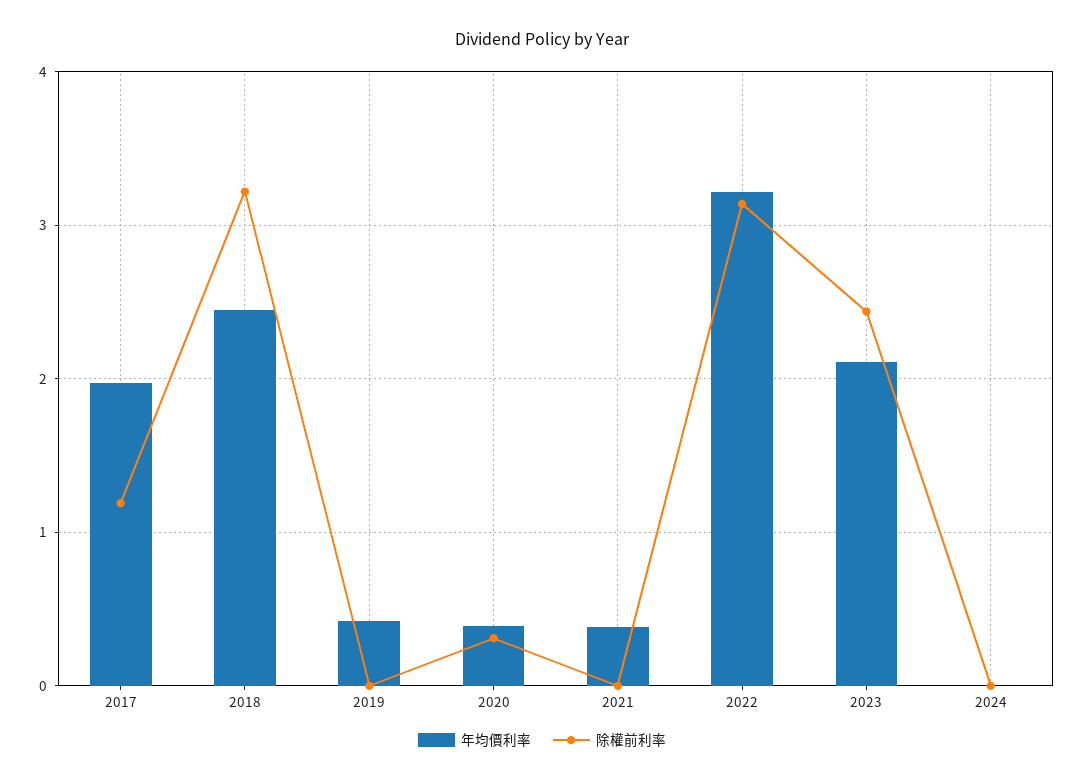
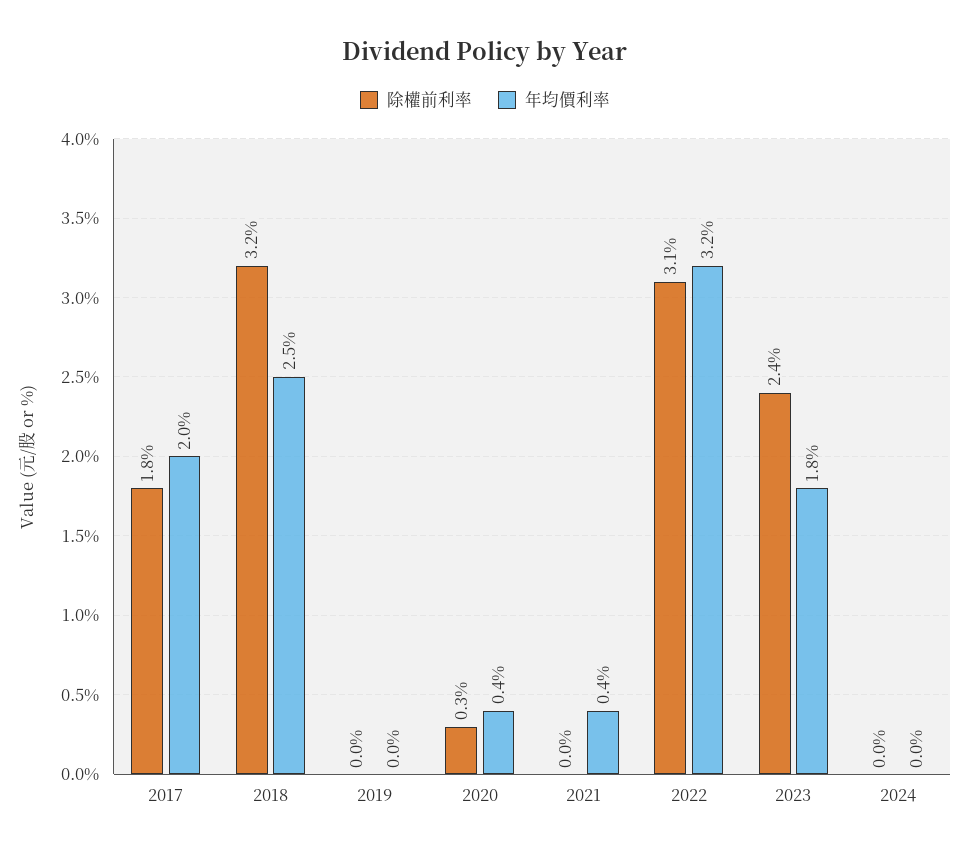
除權前利率, 2017: 1.2 -> 1.8
年均價利率, 2019: 0.4 -> 0
年均價利率, 2023: 2.1 -> 1.8

